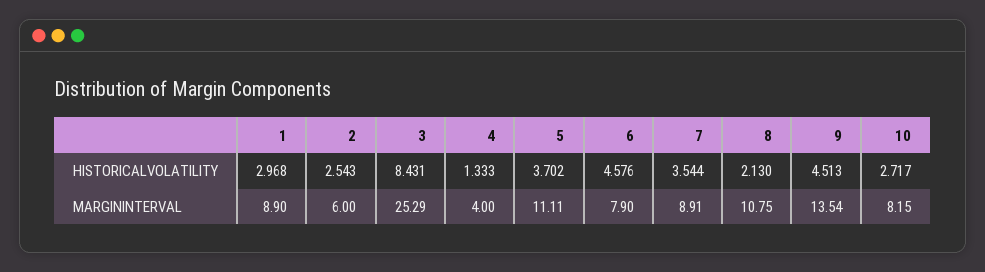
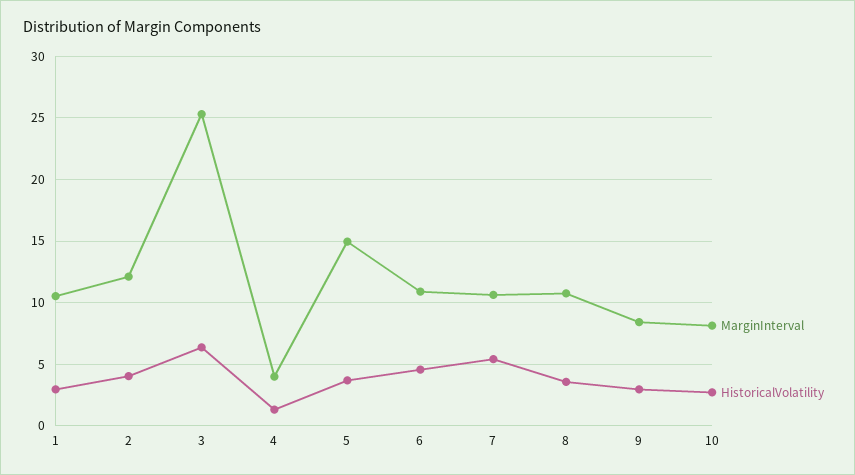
HISTORICALVOLATILITY, 2: 2.543 -> 4
HISTORICALVOLATILITY, 3: 8.431 -> 6.5
HISTORICALVOLATILITY, 7: 3.544 -> 5.5
HISTORICALVOLATILITY, 8: 2.13 -> 3.5
HISTORICALVOLATILITY, 9: 4.513 -> 3
MARGININTERVAL, 1: 8.9 -> 10.5
MARGININTERVAL, 2: 6 -> 12
MARGININTERVAL, 5: 11.11 -> 15
MARGININTERVAL, 6: 7.9 -> 11
MARGININTERVAL, 7: 8.91 -> 10.5
MARGININTERVAL, 9: 13.54 -> 8.5

